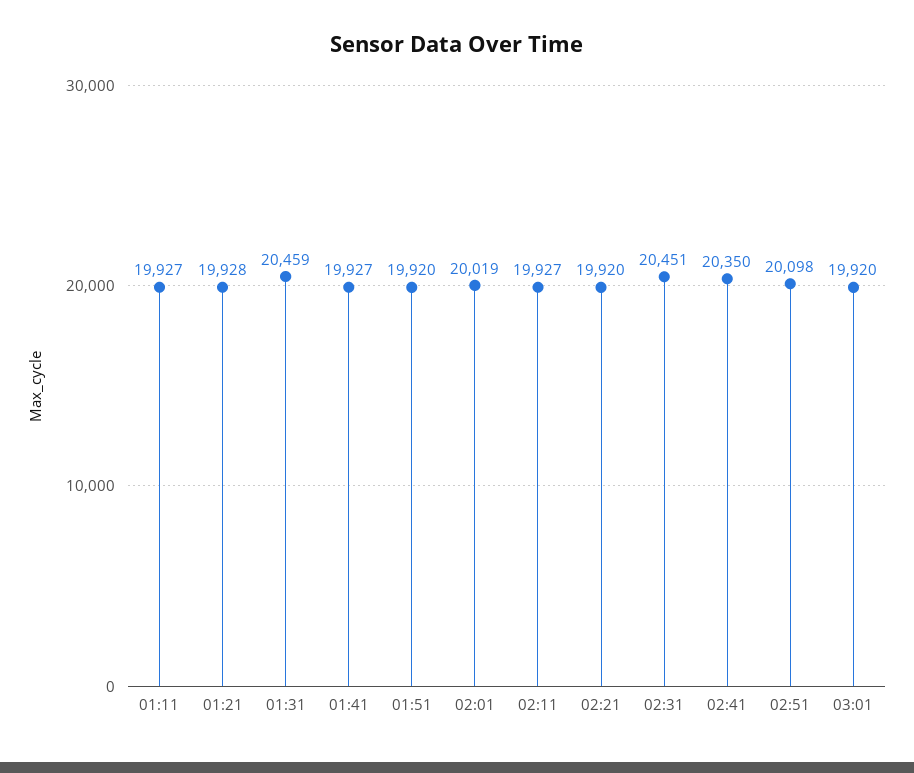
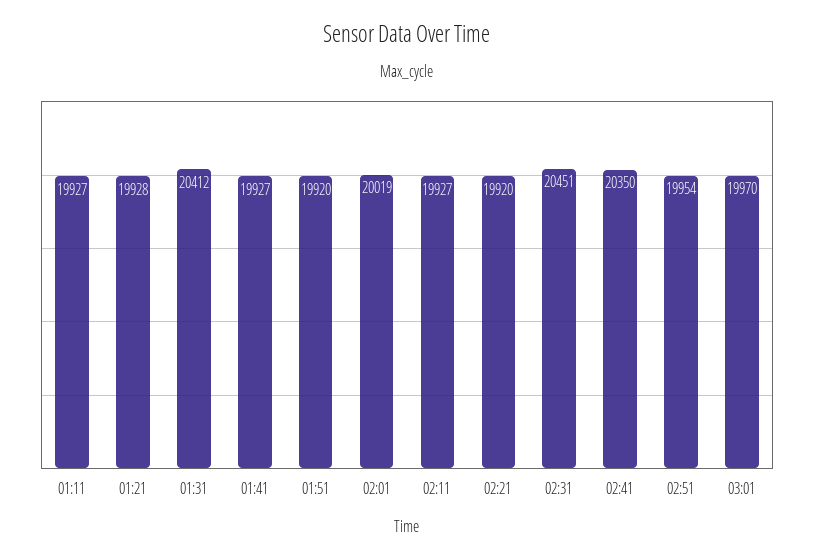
01:31: 20459 -> 20412
02:51: 20098 -> 19954
03:01: 19920 -> 19970

